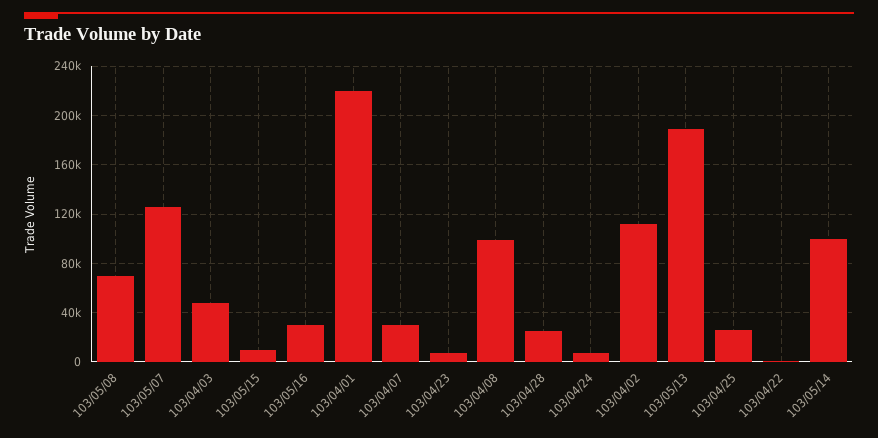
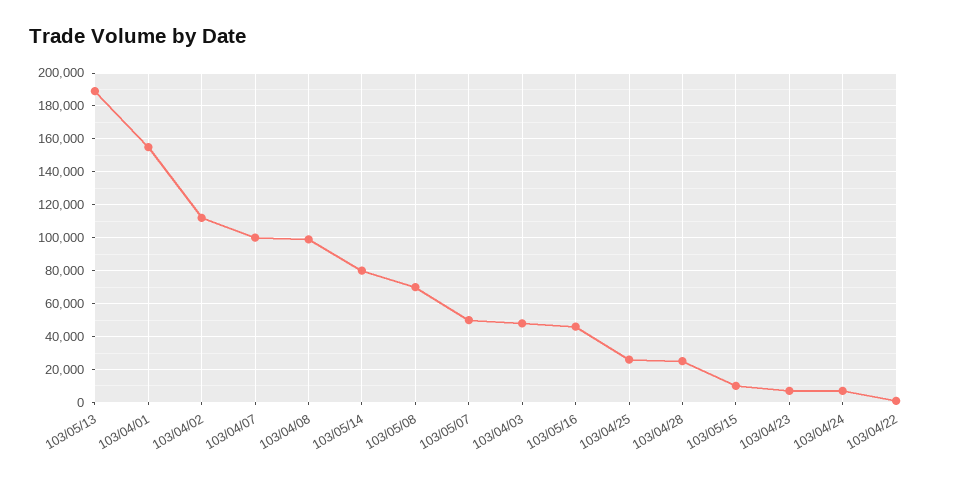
103/05/07: 125000 -> 50000
103/05/16: 30000 -> 45000
103/04/01: 220000 -> 155000
103/04/07: 30000 -> 100000
103/05/14: 100000 -> 80000

